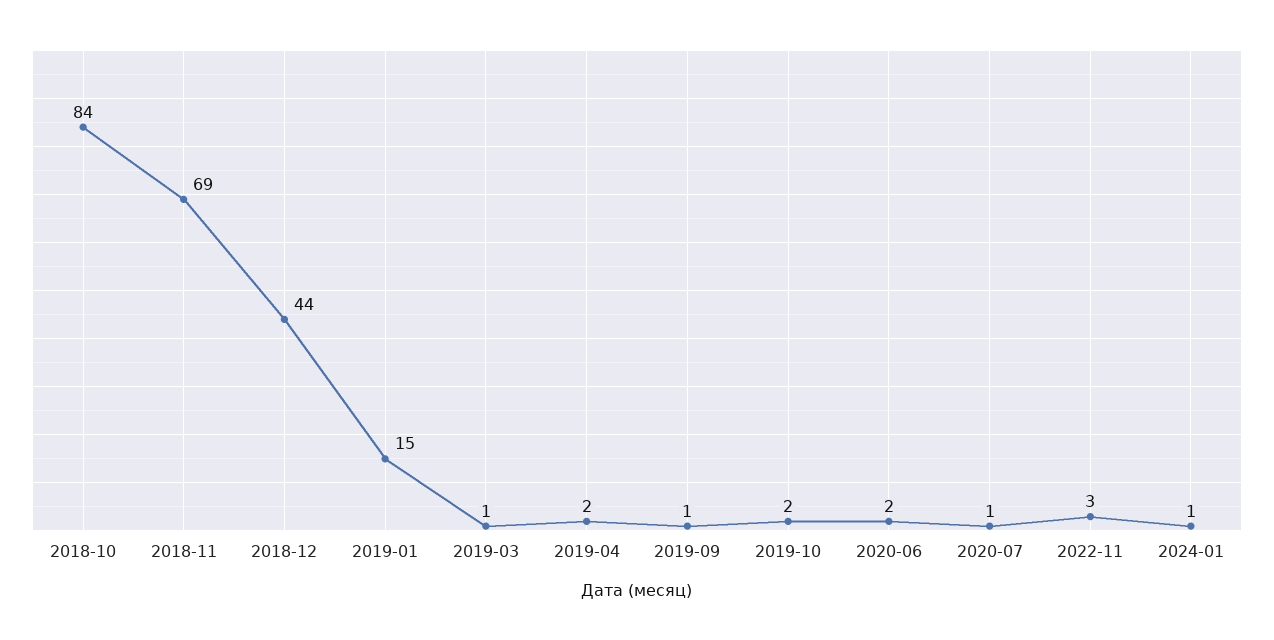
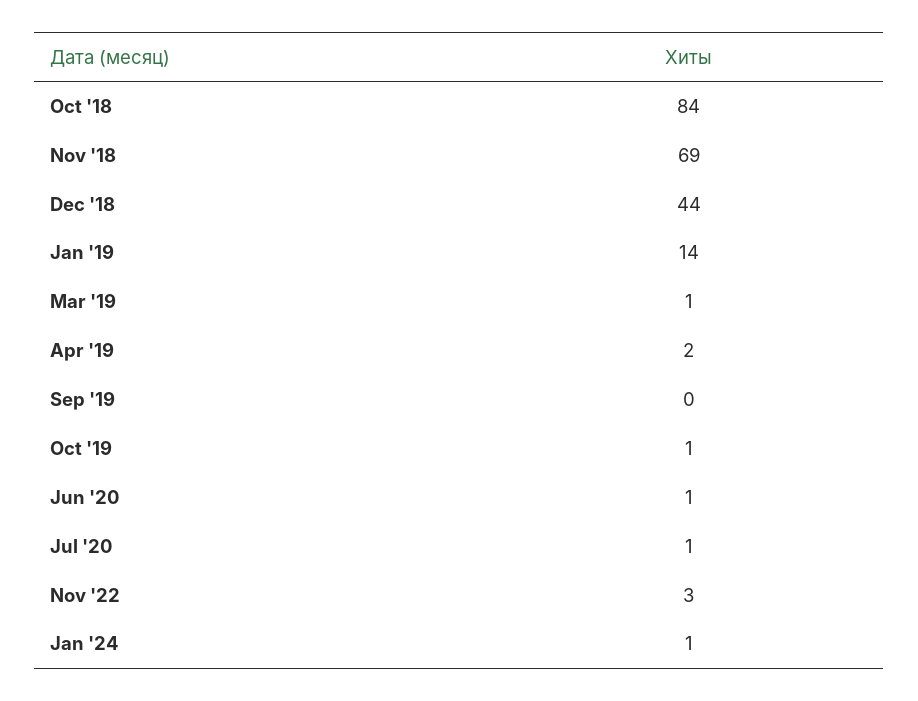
2019-01: 15 -> 14
2019-09: 1 -> 0
2019-10: 2 -> 1
2020-06: 2 -> 1

